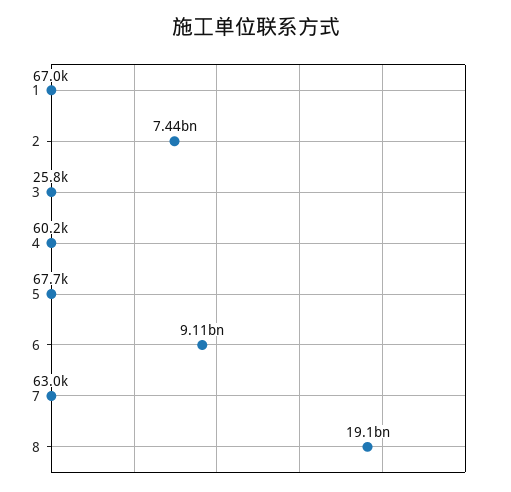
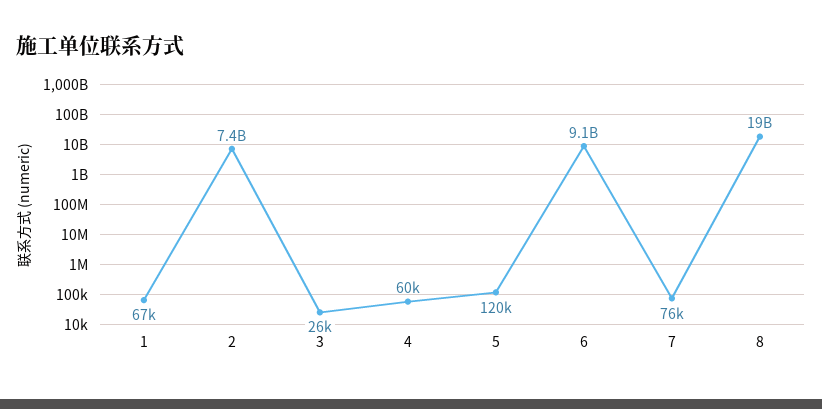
5: 67700 -> 120000
7: 63000 -> 76000

